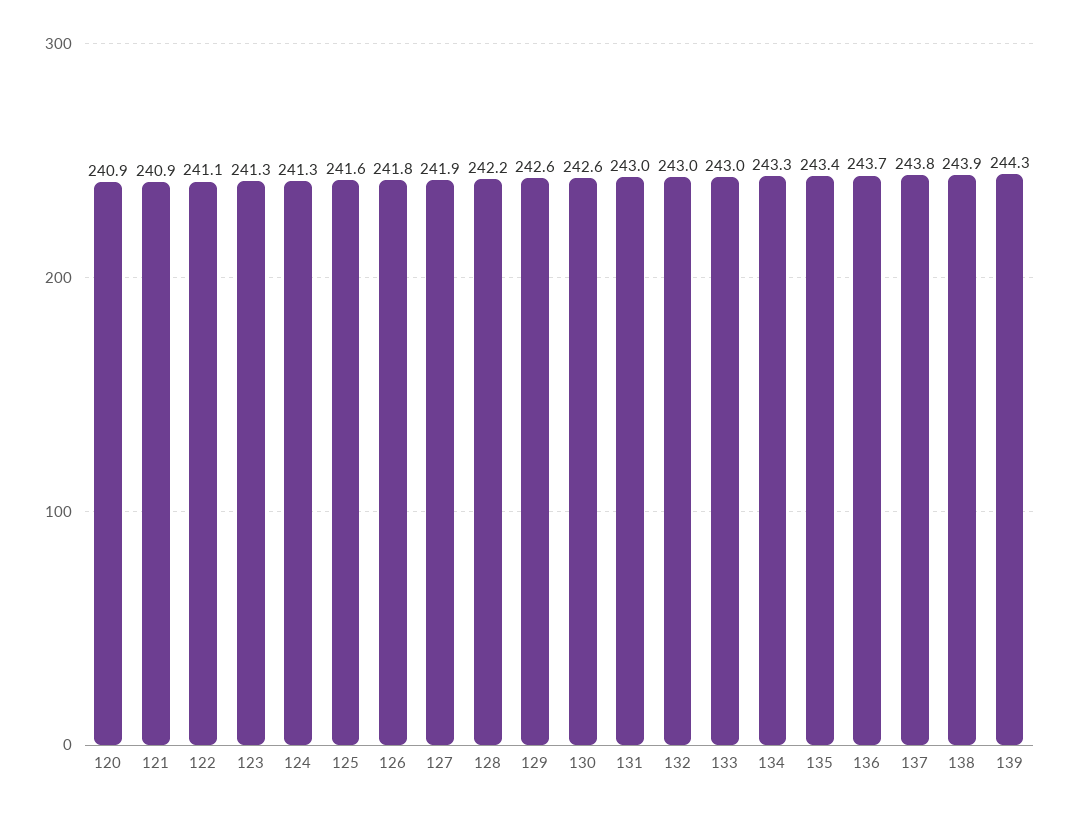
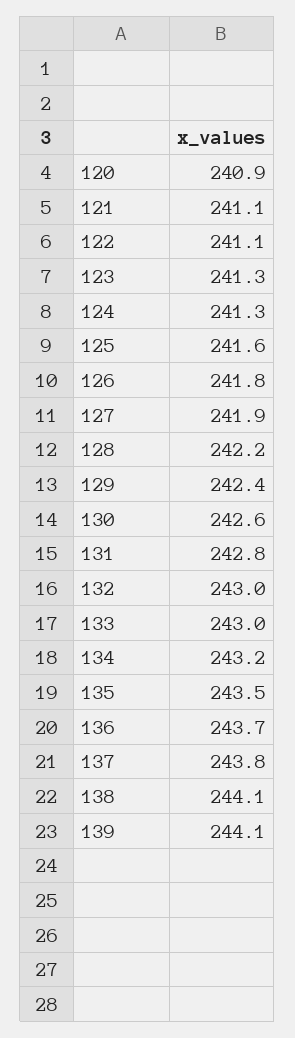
121: 240.9 -> 241.1
129: 242.6 -> 242.4
131: 243 -> 242.8
134: 243.3 -> 243.2
135: 243.4 -> 243.5
138: 243.9 -> 244.1
139: 244.3 -> 244.1

